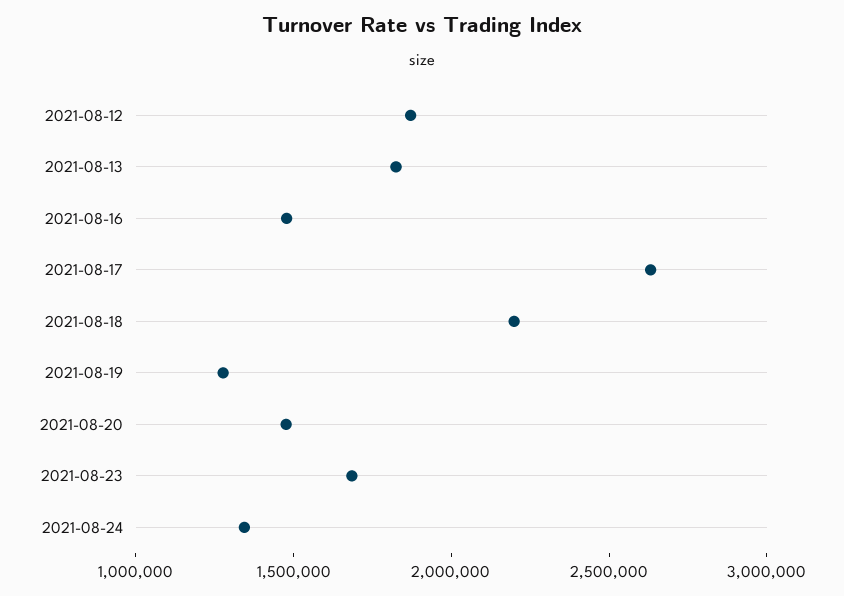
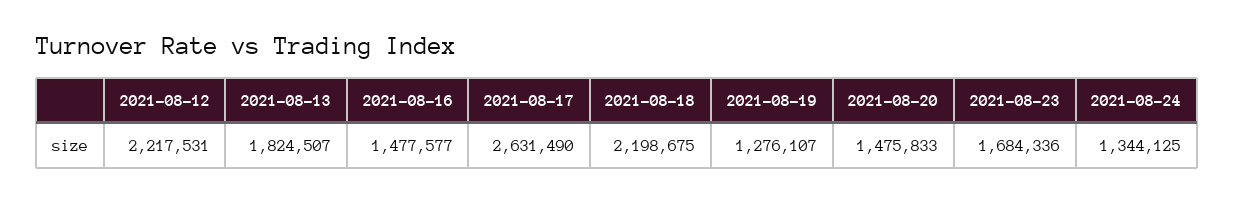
2021-08-12: 1900000 -> 2217531

